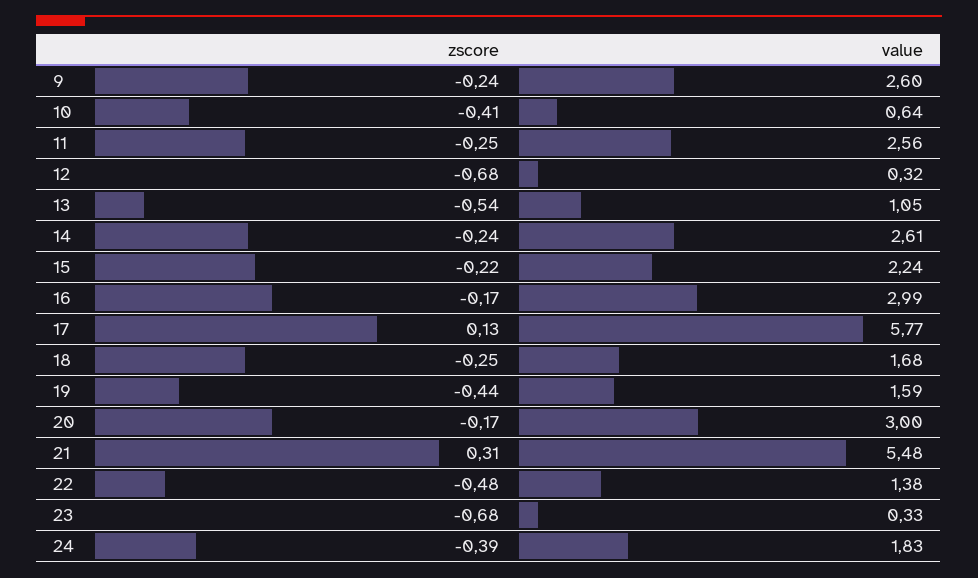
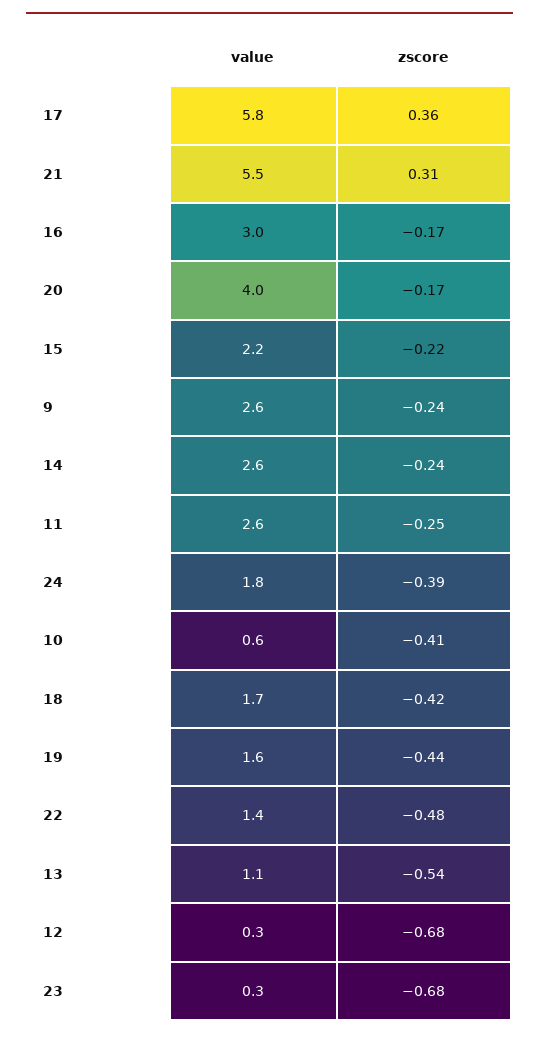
zscore, 17: 0.13 -> 0.36
zscore, 18: -0.25 -> -0.42
value, 20: 3 -> 4

